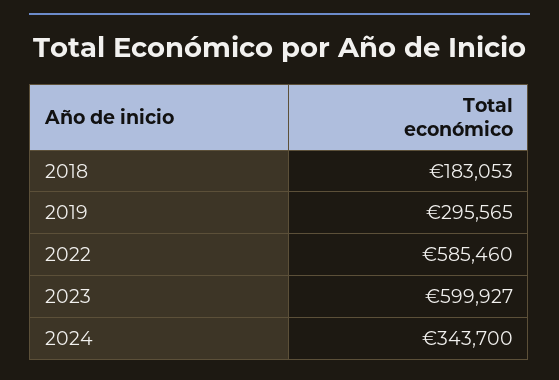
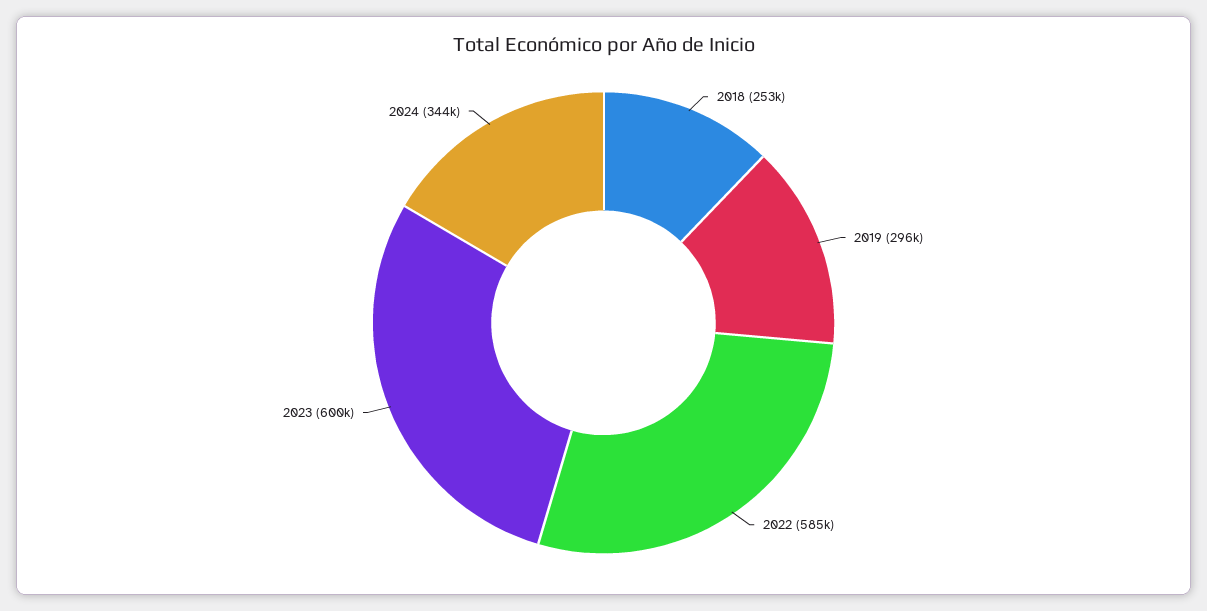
2018: 183053 -> 253000

